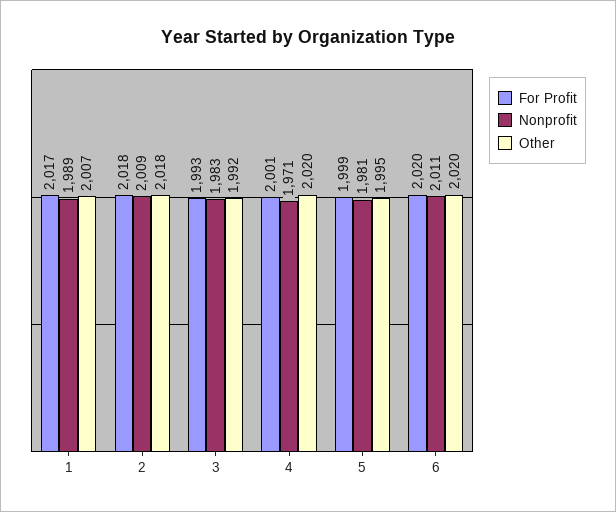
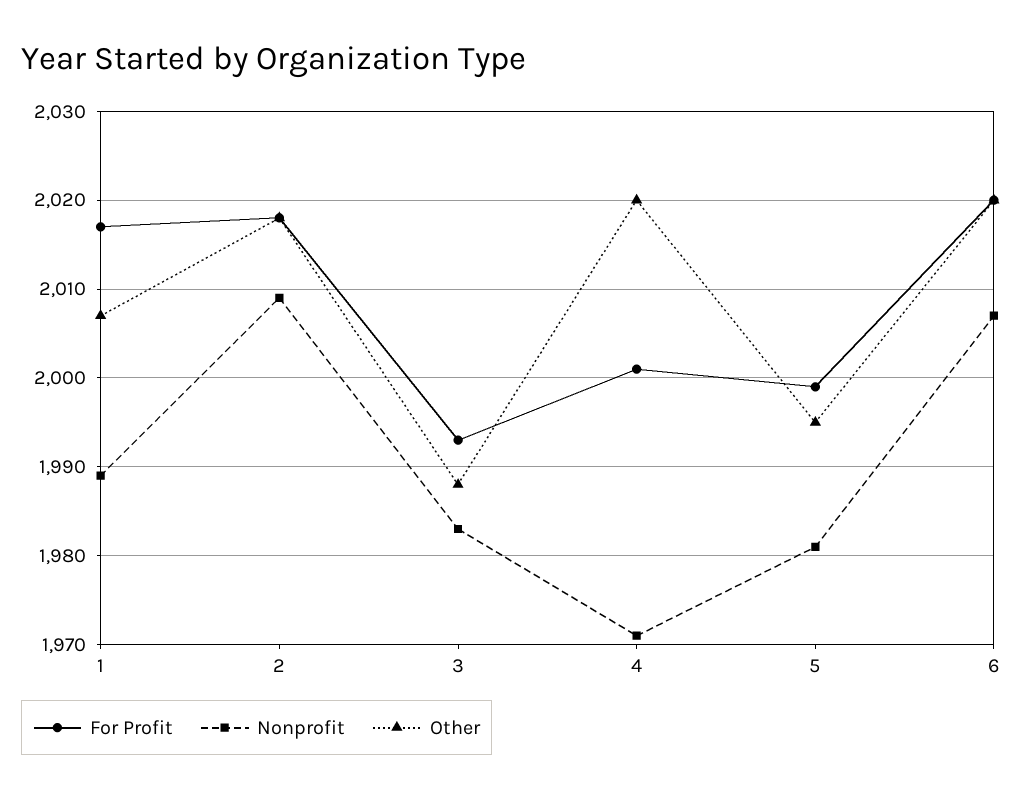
Other, 3: 1992 -> 1988
Nonprofit, 6: 2011 -> 2007

